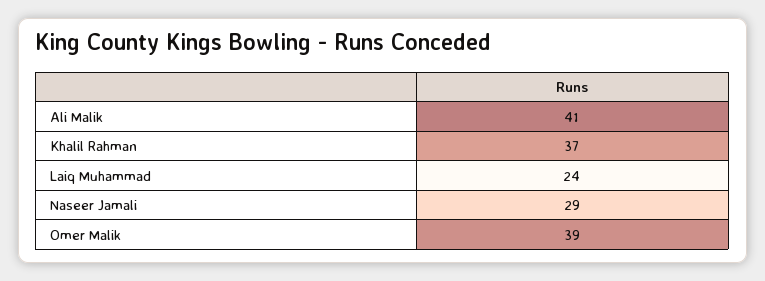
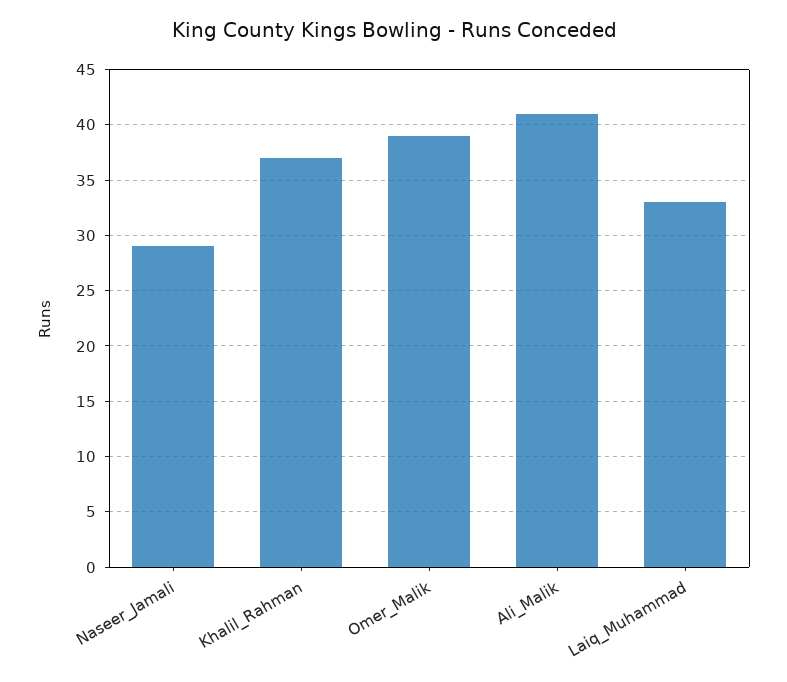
Laiq Muhammad: 24 -> 33

